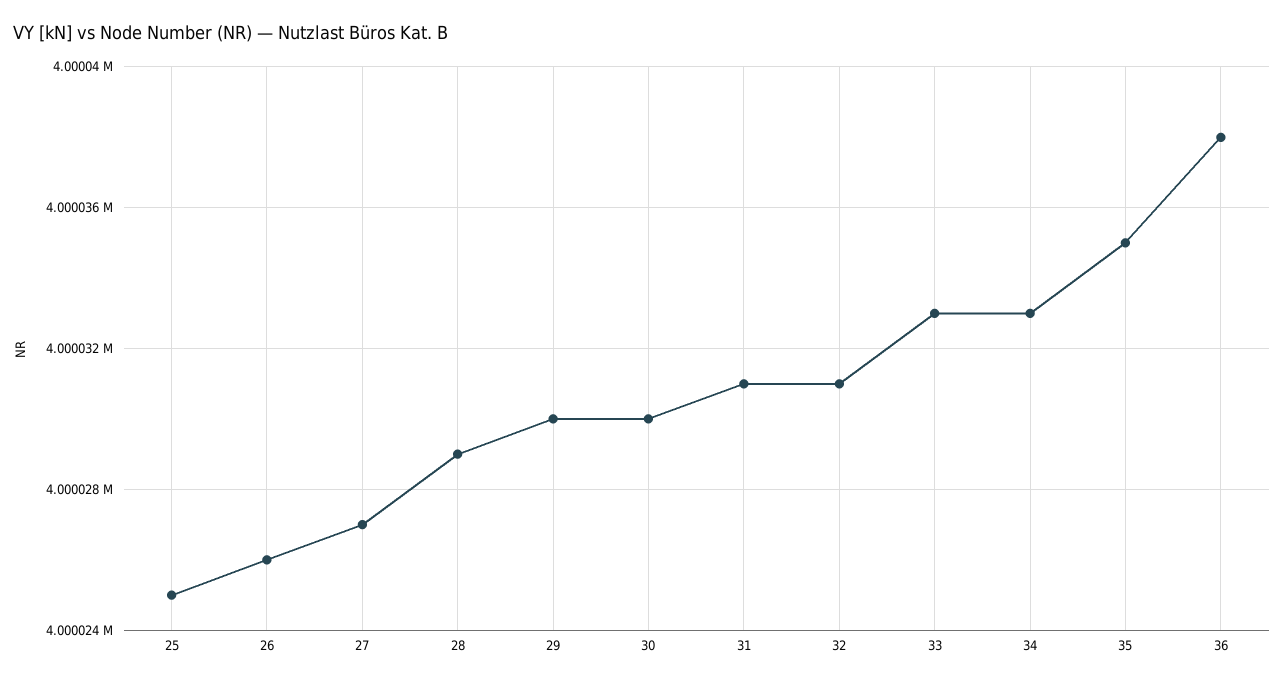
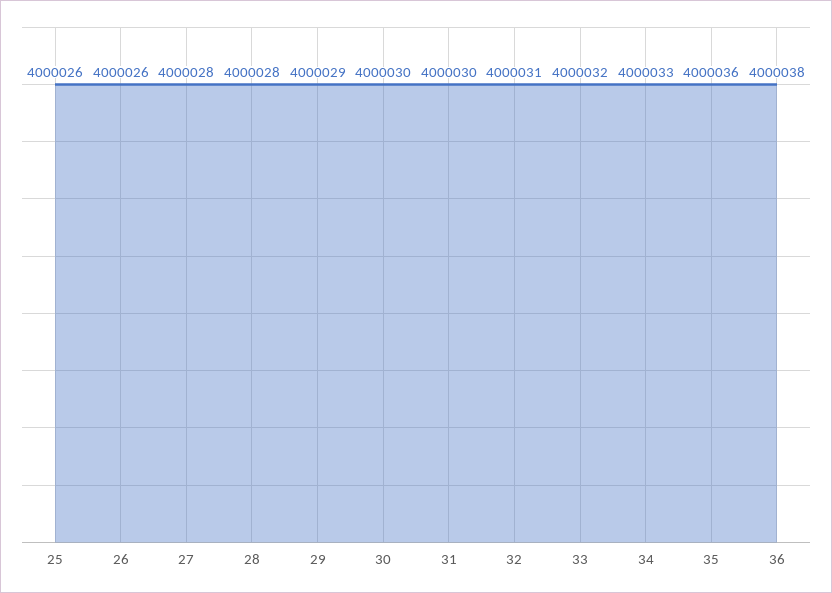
25: 4000025 -> 4000026
27: 4000027 -> 4000028
28: 4000029 -> 4000028
29: 4000030 -> 4000029
31: 4000031 -> 4000030
33: 4000033 -> 4000032
35: 4000035 -> 4000036

